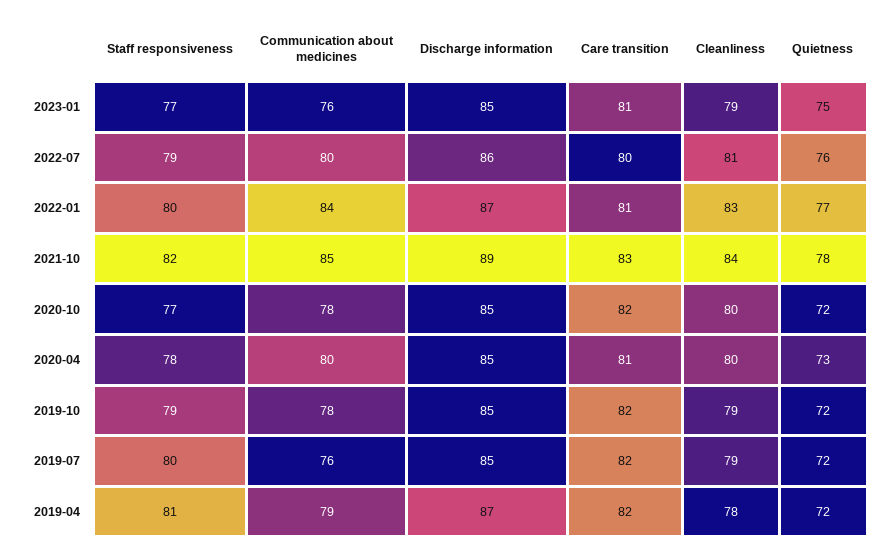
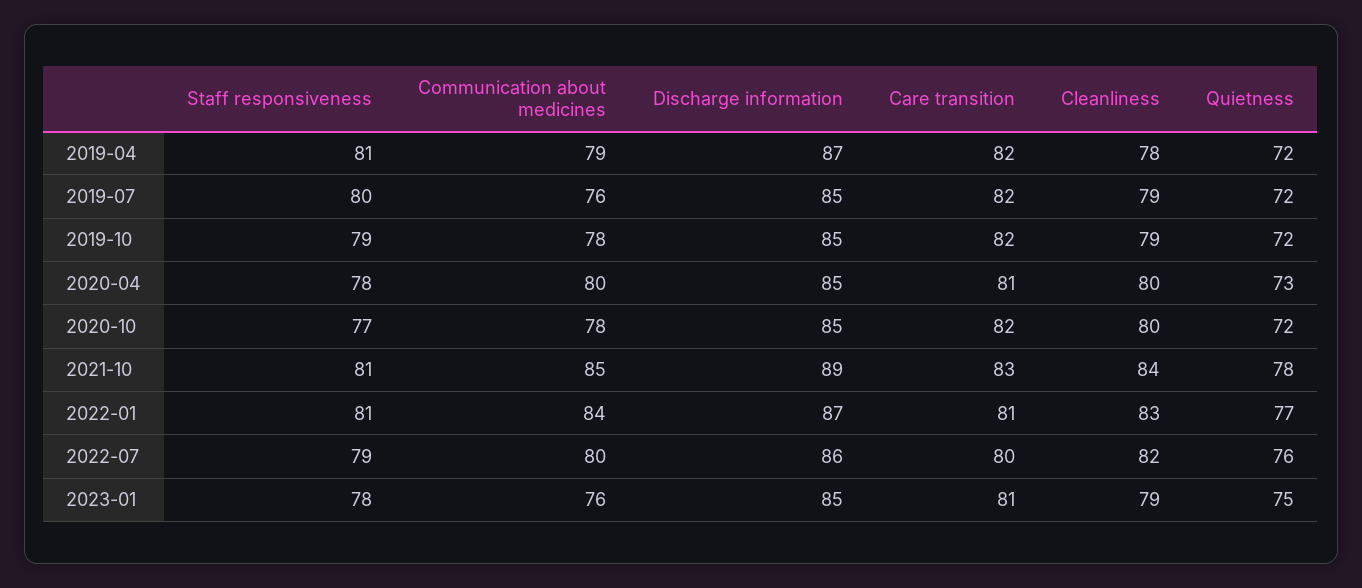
Staff responsiveness, 2023-01: 77 -> 78
Cleanliness, 2022-07: 81 -> 82
Staff responsiveness, 2022-01: 80 -> 81
Staff responsiveness, 2021-10: 82 -> 81

